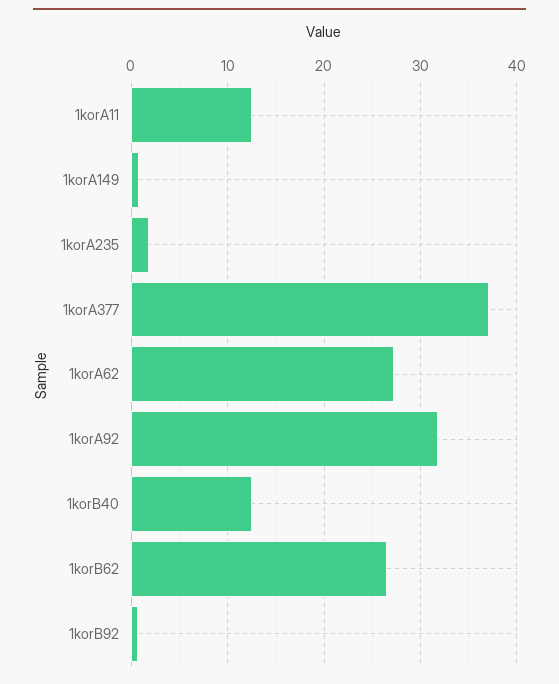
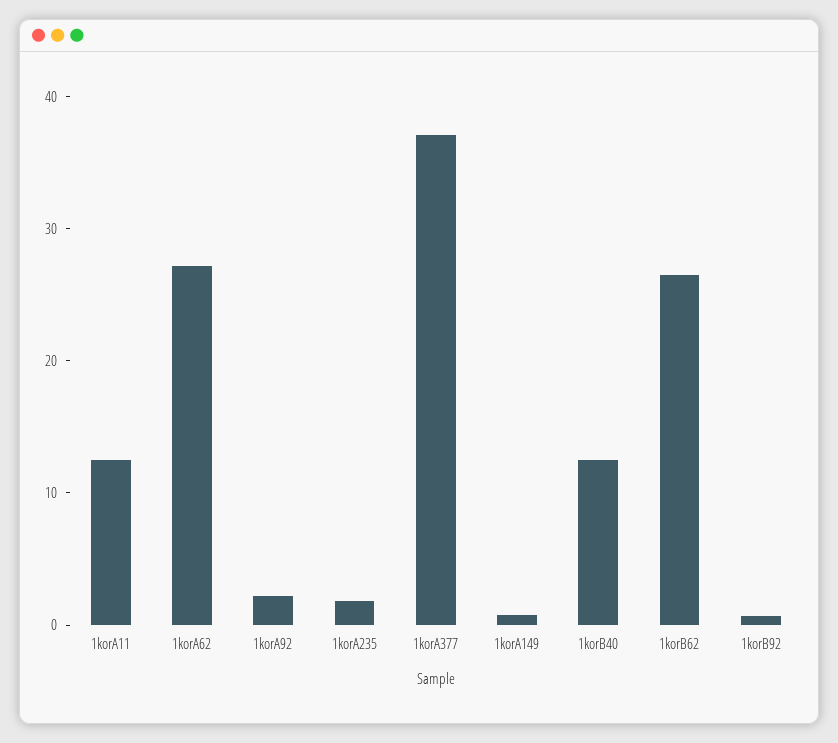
1korA92: 32 -> 2

